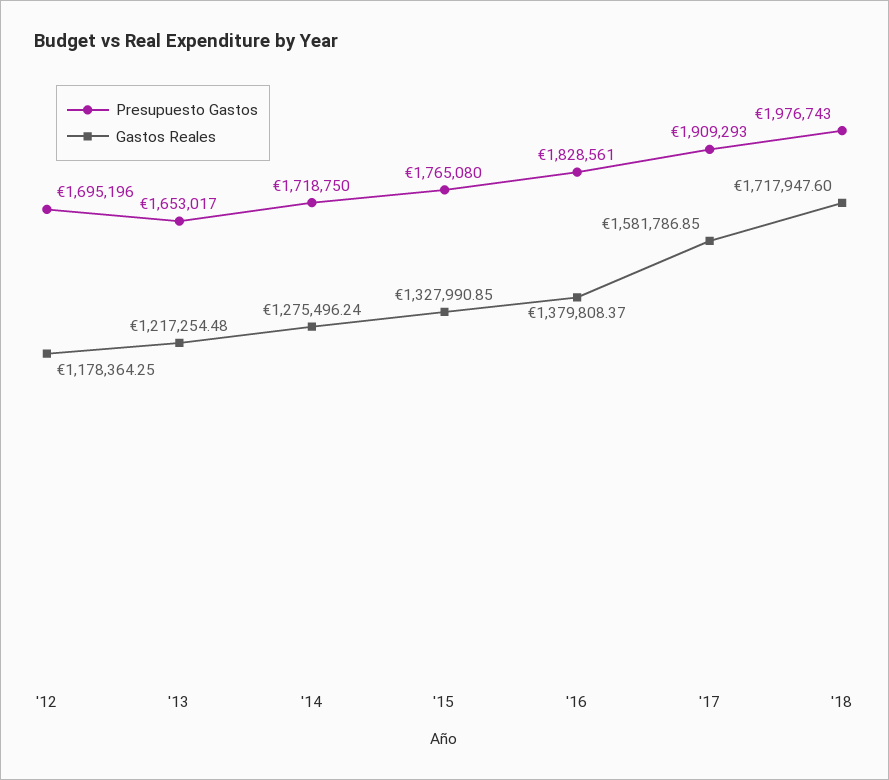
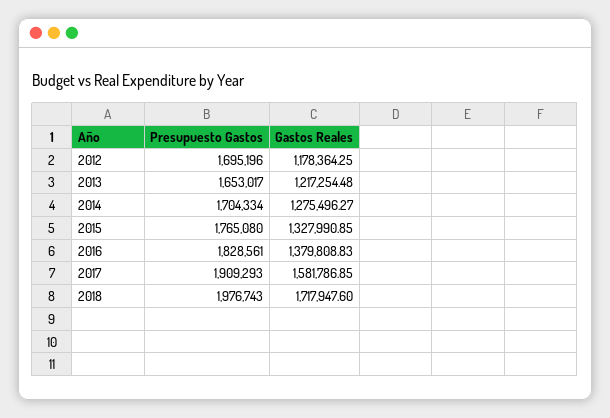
Presupuesto Gastos, '14: 1718750 -> 1704334
Gastos Reales, '14: 1275496.24 -> 1275496.27
Gastos Reales, '16: 1379808.37 -> 1379808.83

